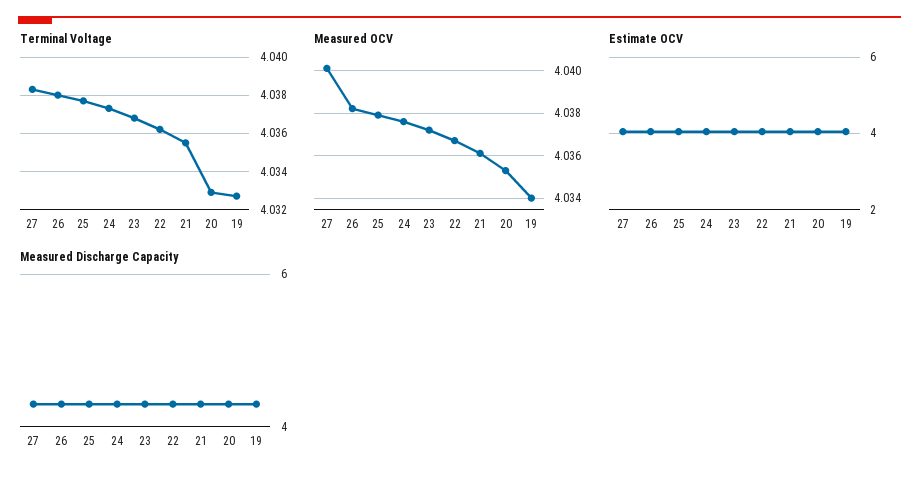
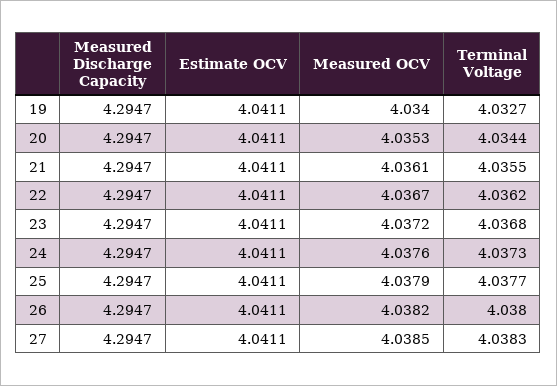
Terminal Voltage, 20: 4.033 -> 4.0344
Measured OCV, 27: 4.04 -> 4.0385

